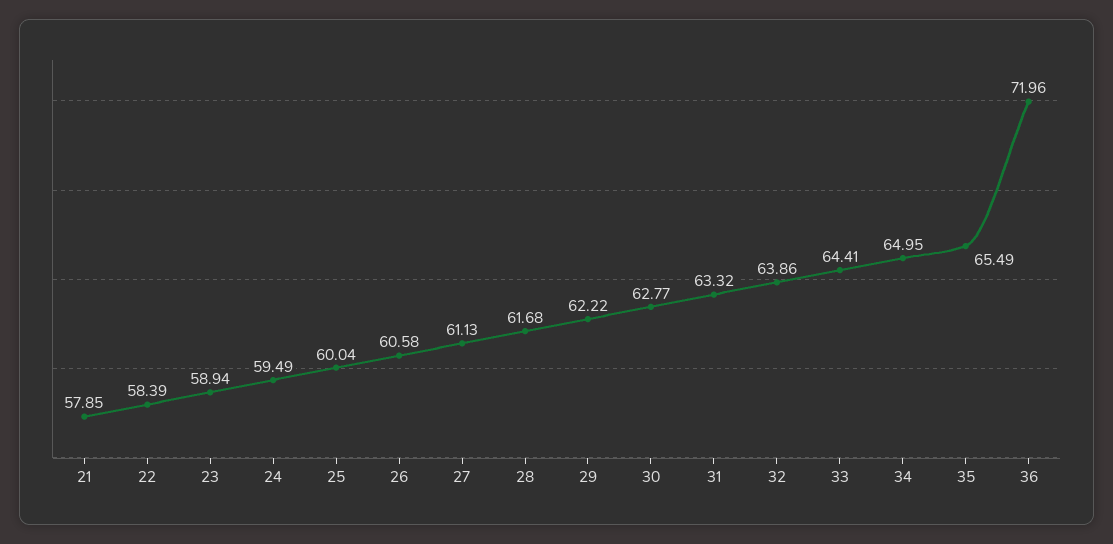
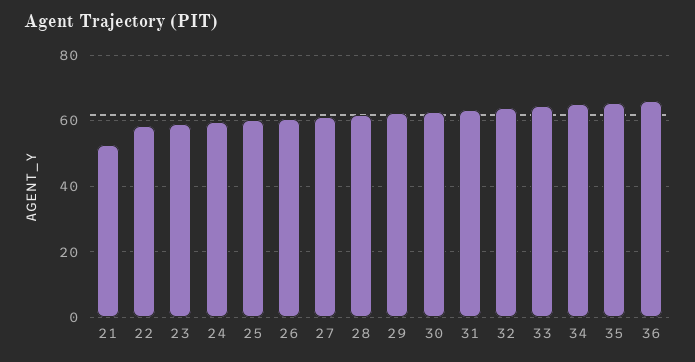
21: 57.85 -> 52
36: 71.96 -> 66

